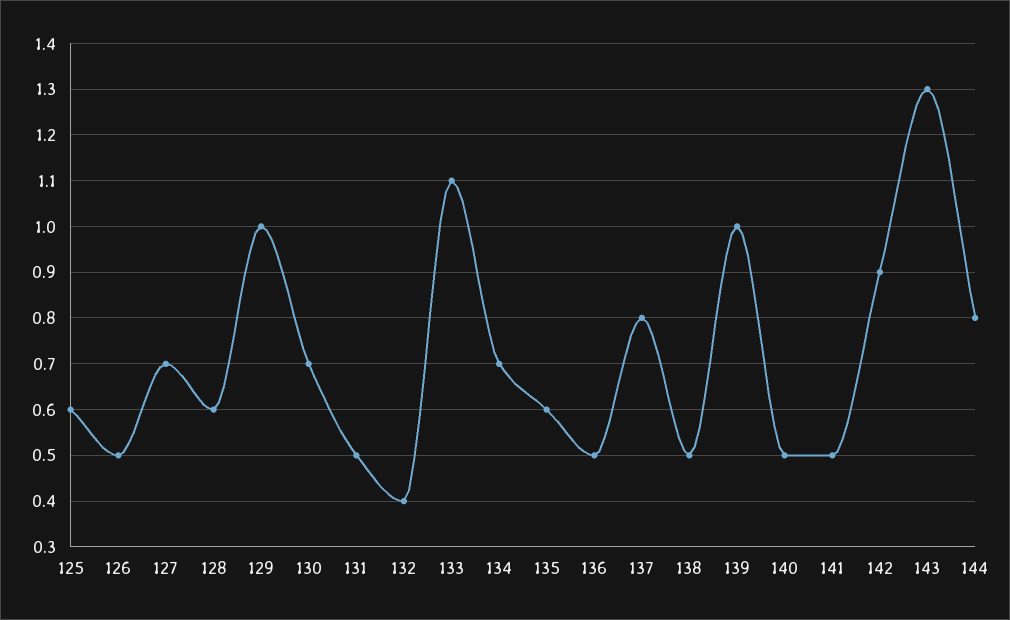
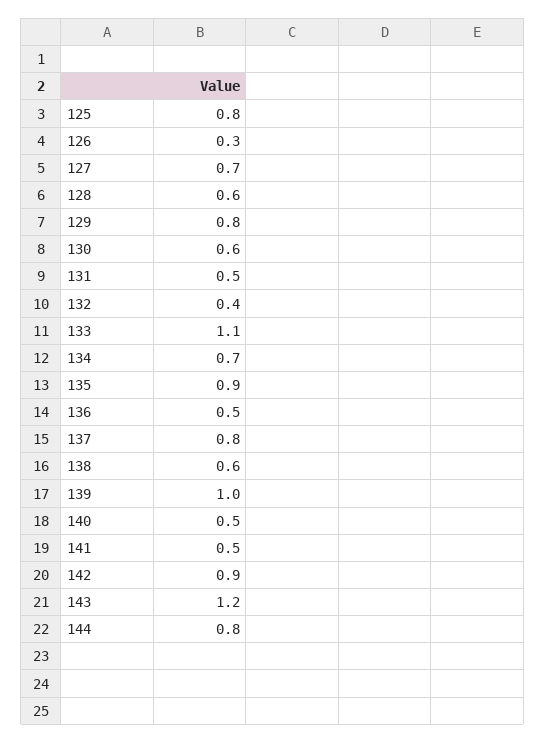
125: 0.6 -> 0.8
126: 0.5 -> 0.3
129: 1 -> 0.8
130: 0.7 -> 0.6
135: 0.6 -> 0.9
138: 0.5 -> 0.6
143: 1.3 -> 1.2

